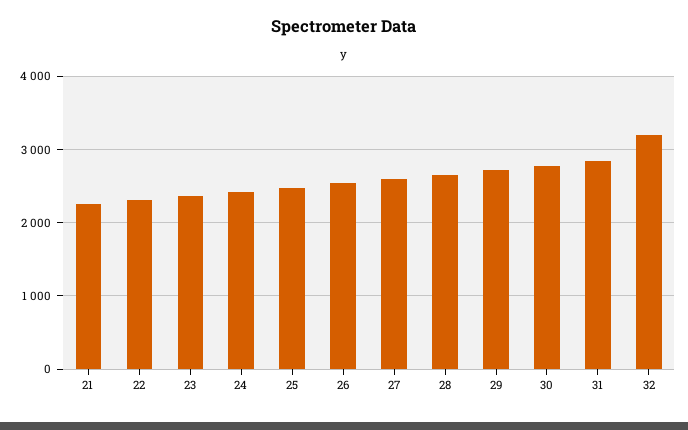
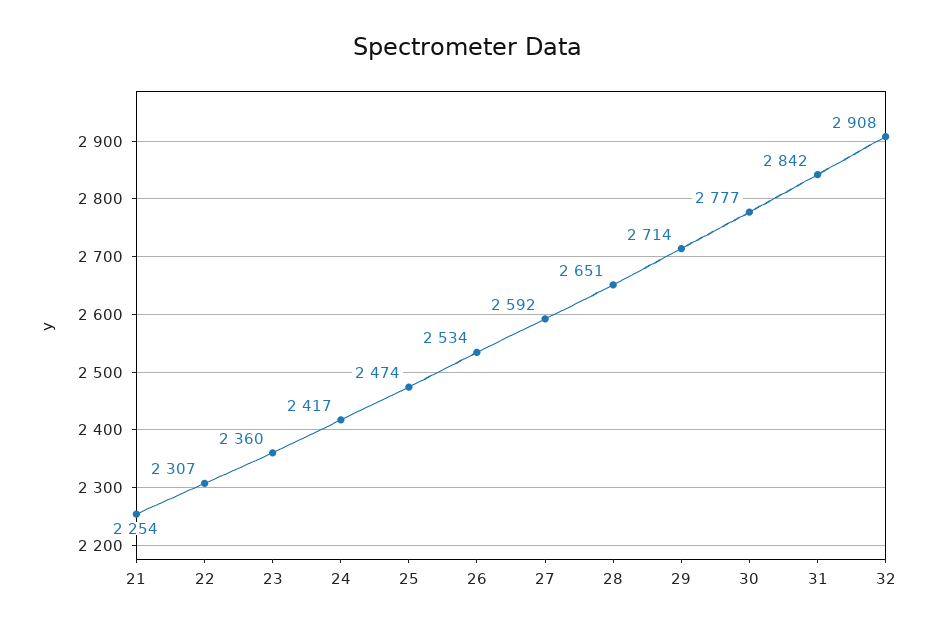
32: 3200 -> 2908

